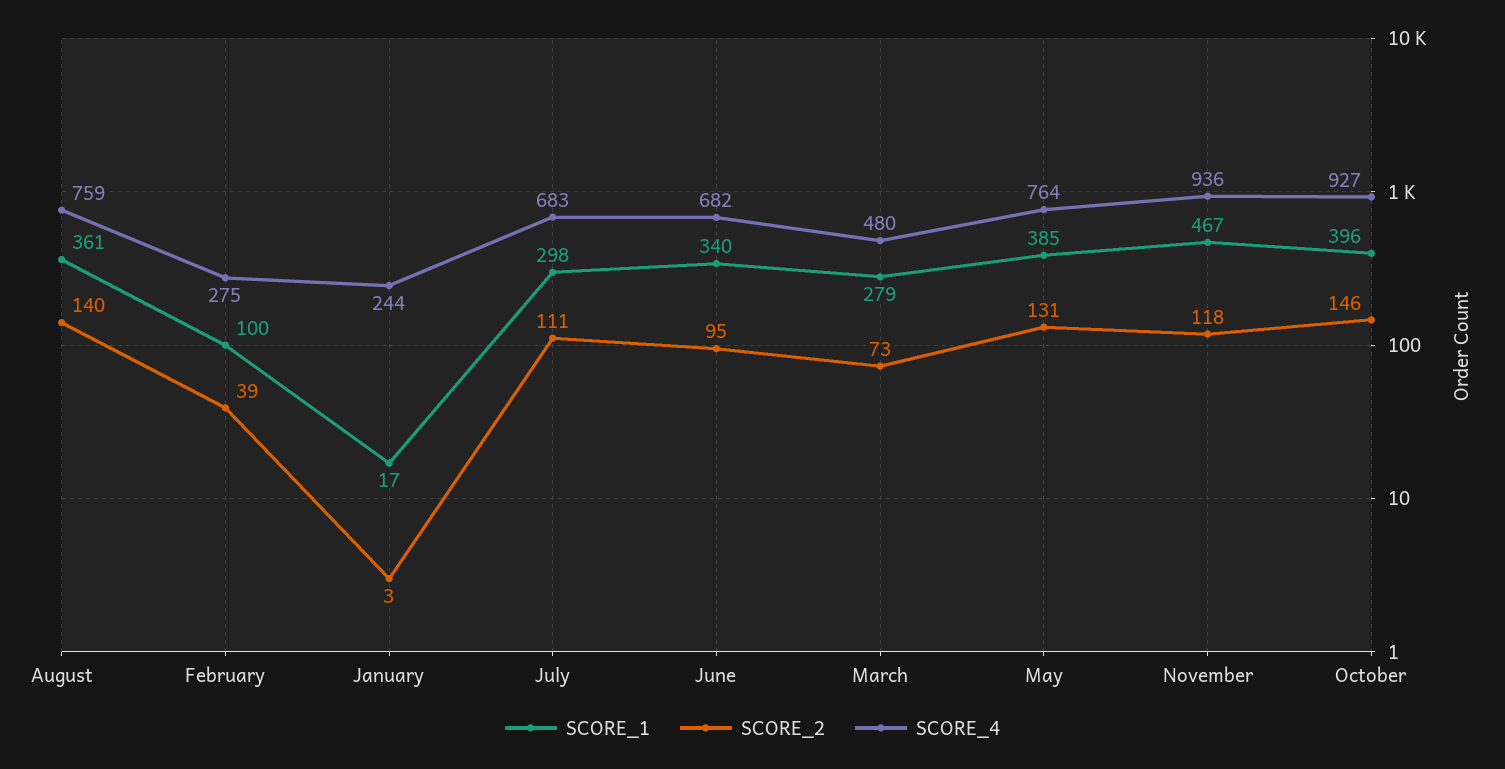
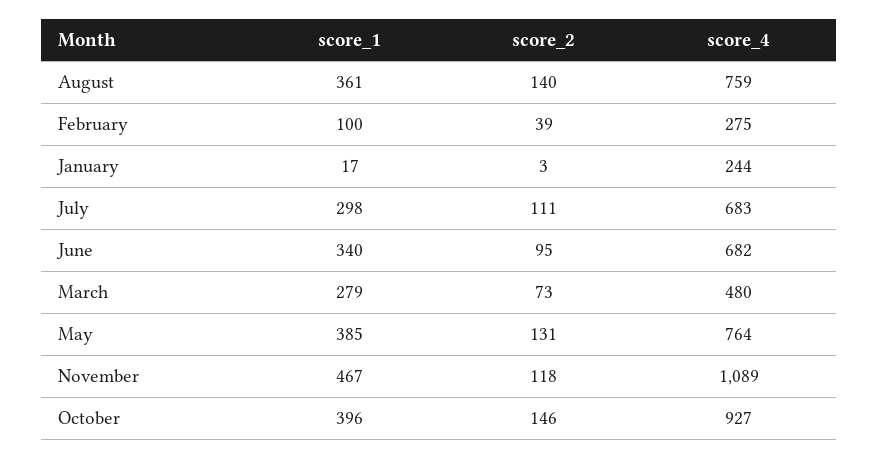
SCORE_4, November: 936 -> 1089

